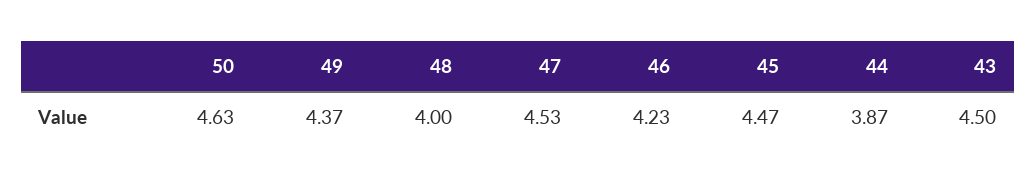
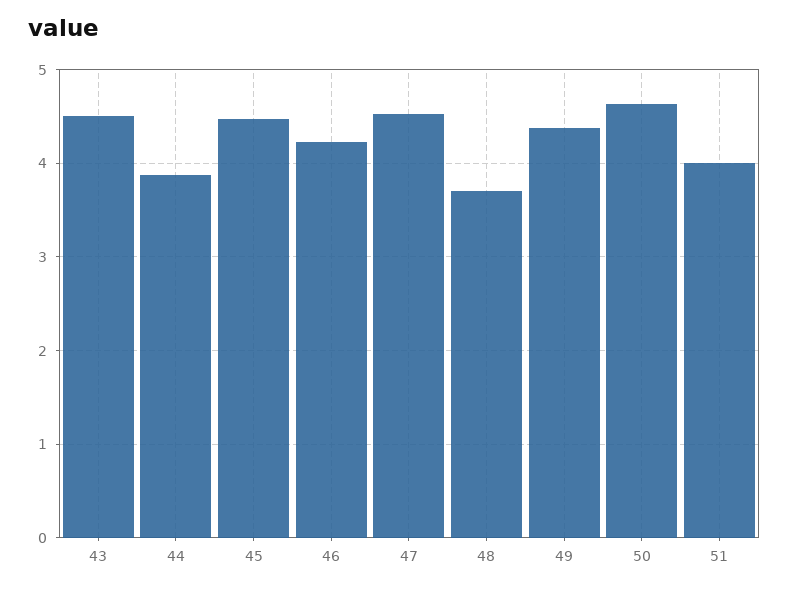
48: 4 -> 3.7
51: none -> 4

